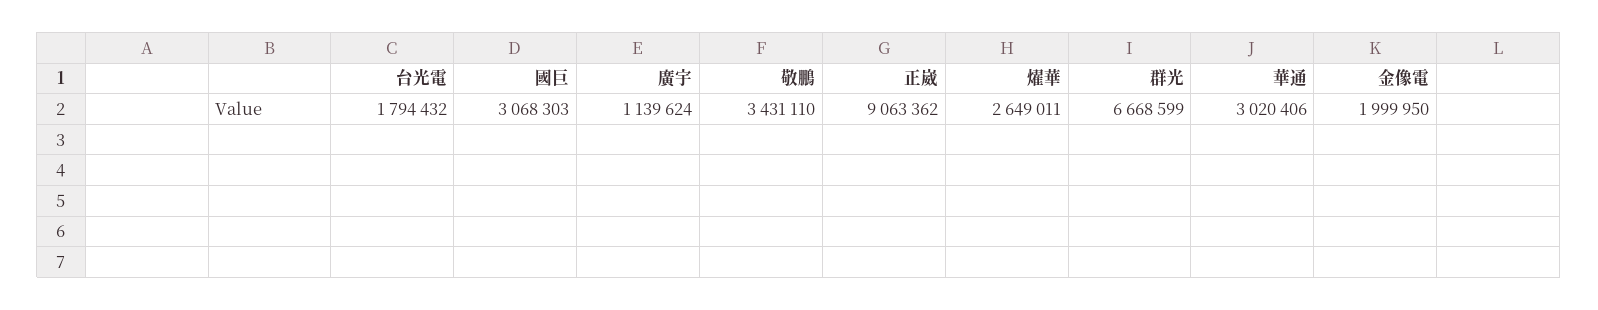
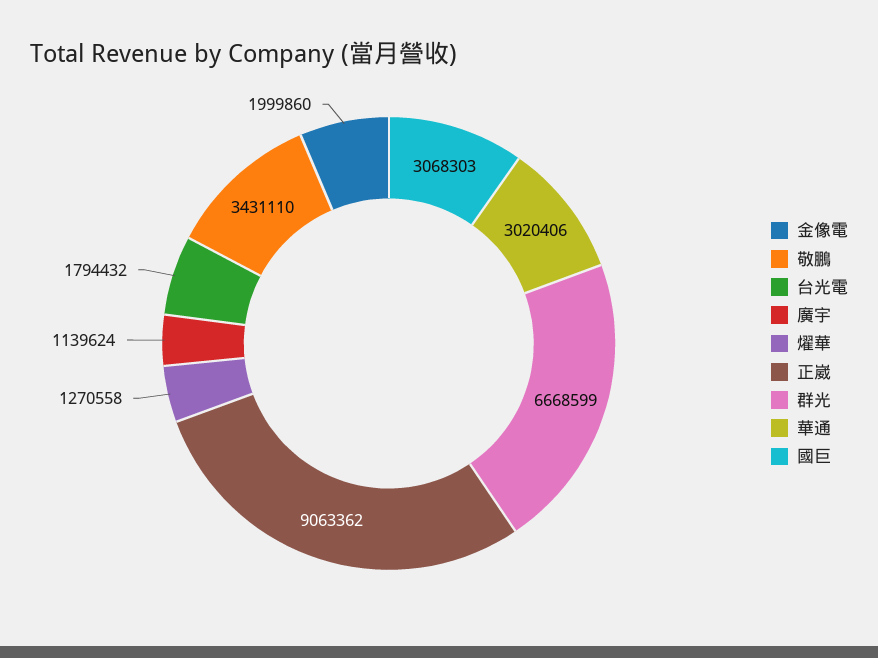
燿華: 2649011 -> 1270558
金像電: 1999950 -> 1999860

